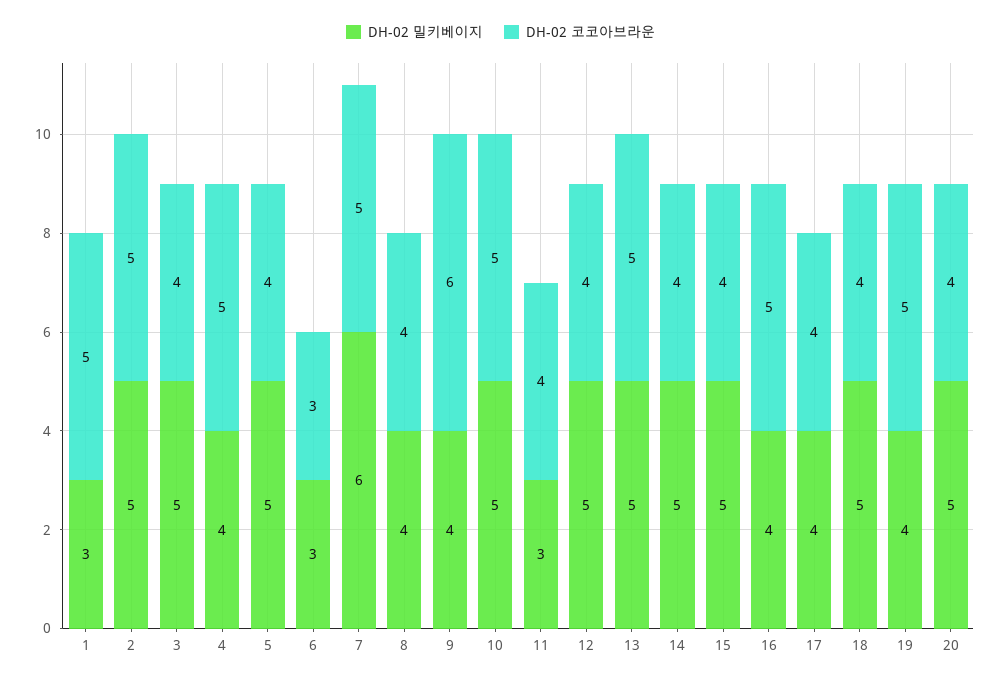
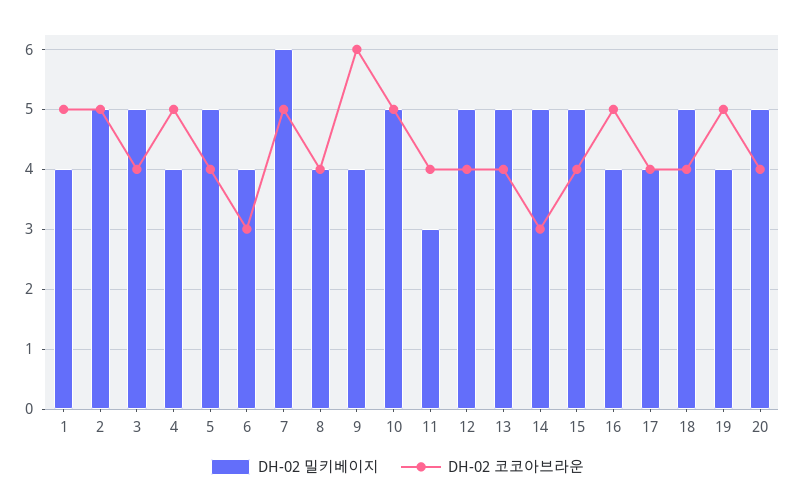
DH-02 밀키베이지, 1: 3 -> 4
DH-02 밀키베이지, 6: 3 -> 4
DH-02 코코아브라운, 13: 5 -> 4
DH-02 코코아브라운, 14: 4 -> 3

